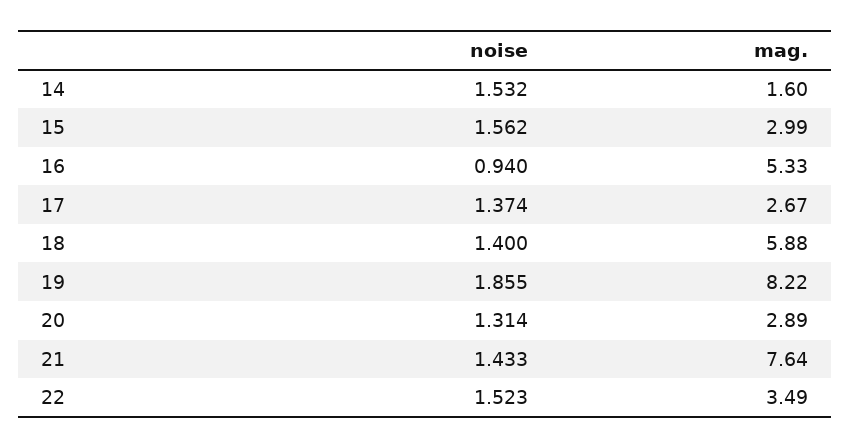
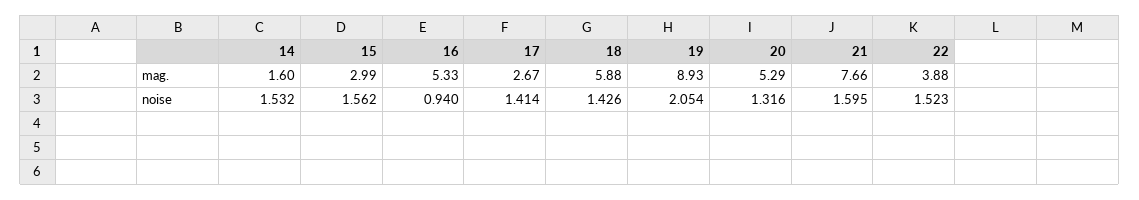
noise, 17: 1.374 -> 1.414
noise, 18: 1.4 -> 1.426
noise, 19: 1.855 -> 2.054
mag., 19: 8.22 -> 8.93
noise, 20: 1.314 -> 1.316
mag., 20: 2.89 -> 5.29
noise, 21: 1.433 -> 1.595
mag., 21: 7.64 -> 7.66
mag., 22: 3.49 -> 3.88

